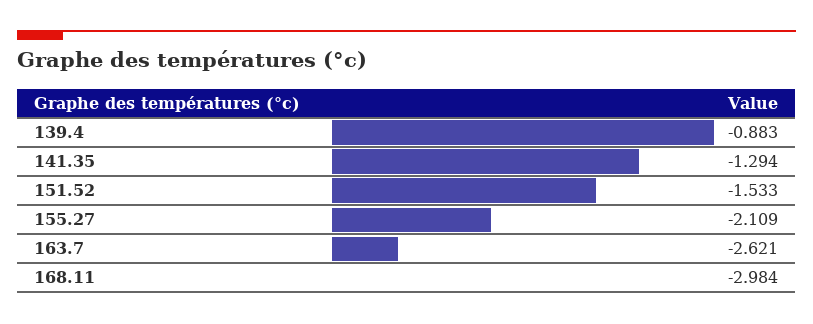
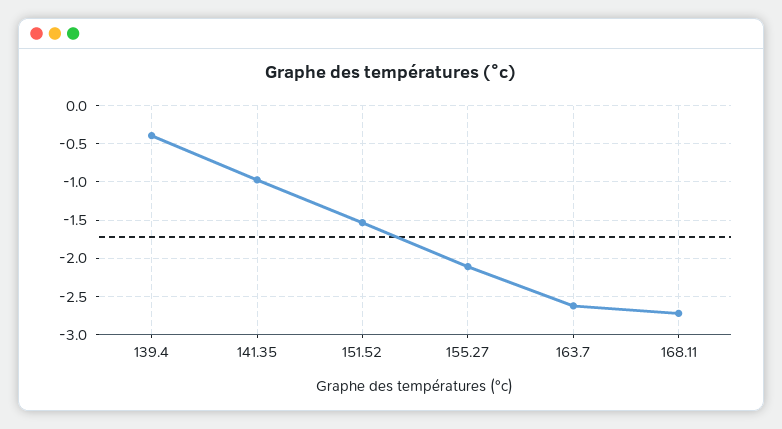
139.4: -0.883 -> -0.4
141.35: -1.294 -> -1
168.11: -2.984 -> -2.7

